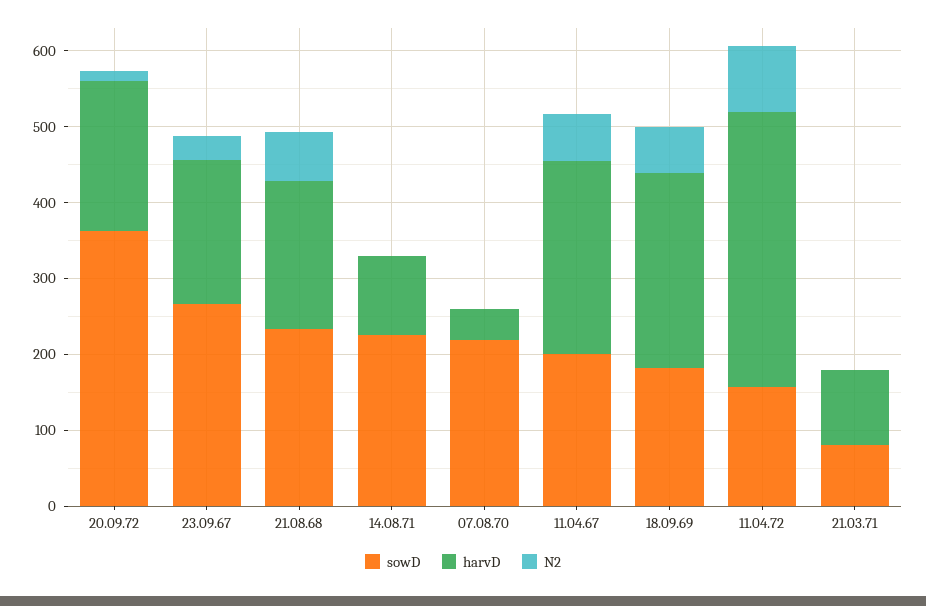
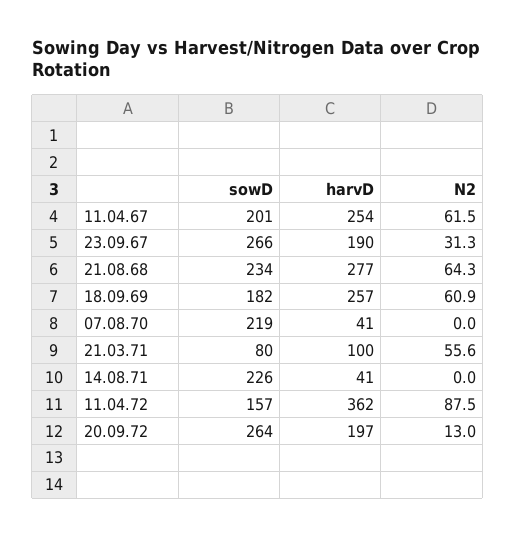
sowD, 20.09.72: 360 -> 264
harvD, 21.08.68: 200 -> 277
harvD, 14.08.71: 100 -> 41
N2, 21.03.71: 0 -> 55.6

